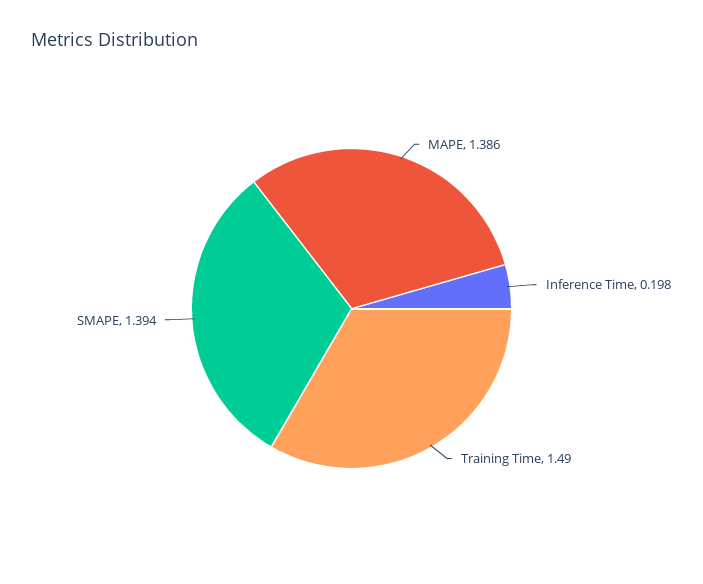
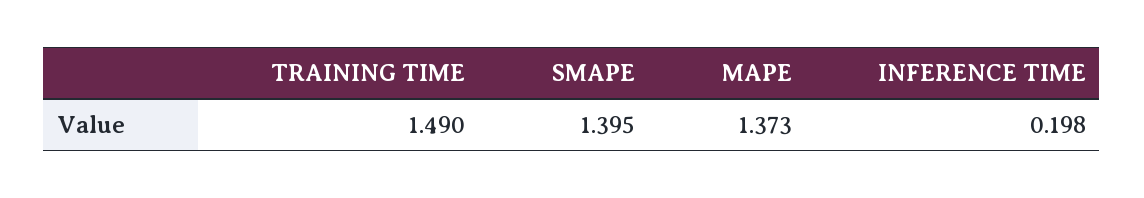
MAPE: 1.386 -> 1.373
SMAPE: 1.394 -> 1.395

